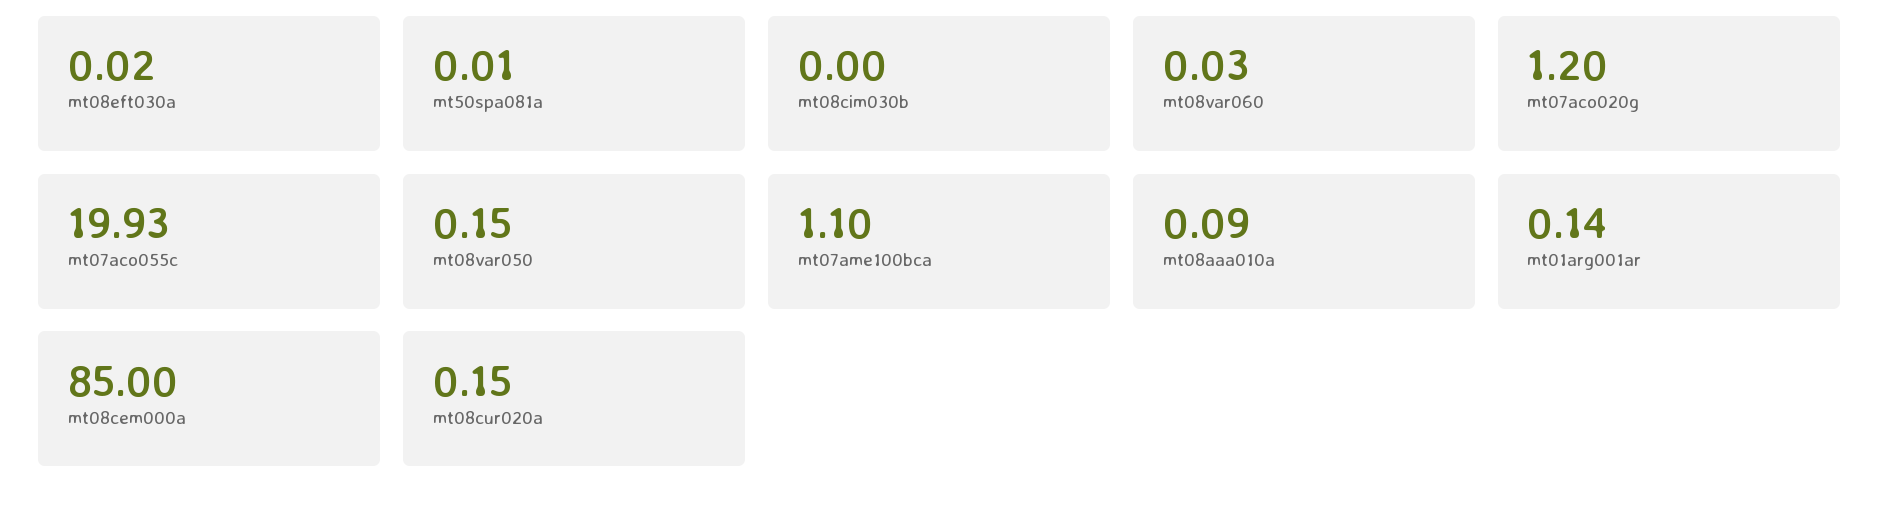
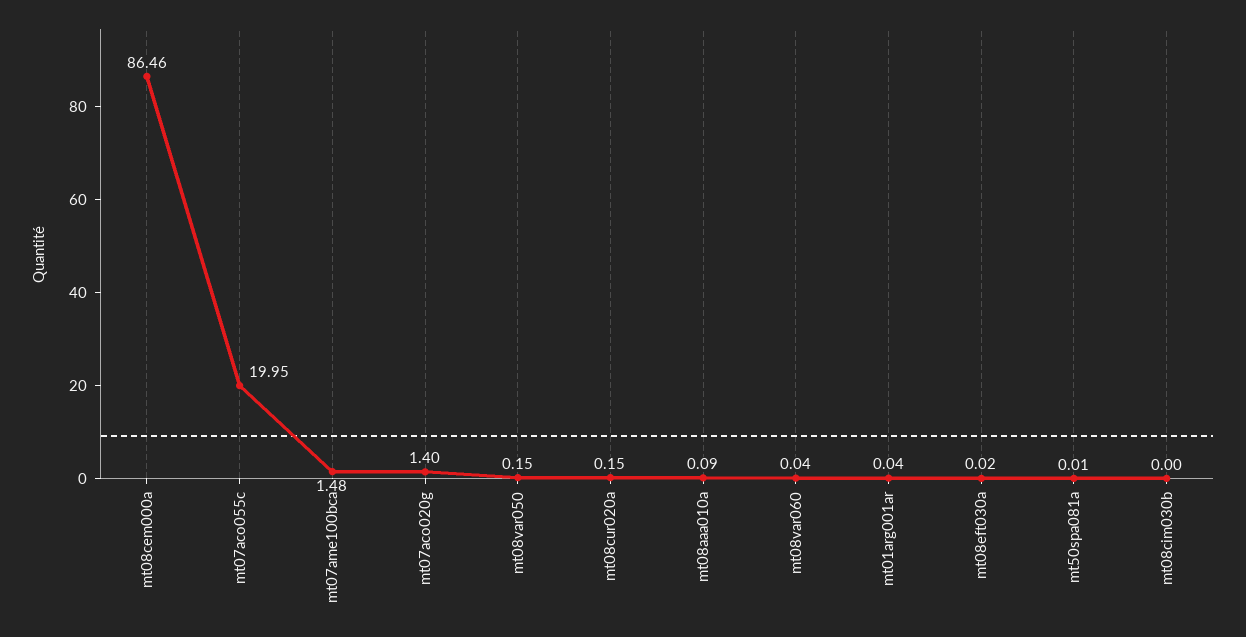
mt08var060: 0.03 -> 0.04
mt07aco020g: 1.2 -> 1.4
mt07aco055c: 19.93 -> 19.95
mt07ame100bca: 1.1 -> 1.48
mt01arg001ar: 0.14 -> 0.04
mt08cem000a: 85 -> 86.46

